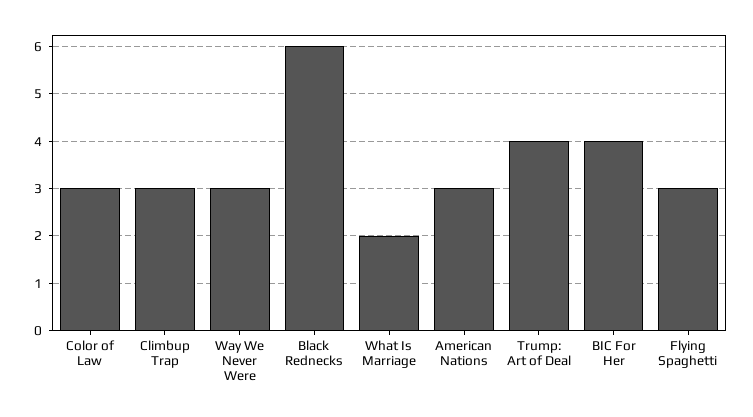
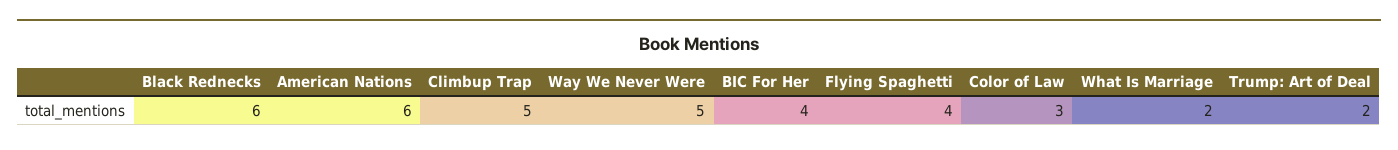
Climbup Trap: 3 -> 5
Way We Never Were: 3 -> 5
American Nations: 3 -> 6
Trump: Art of Deal: 4 -> 2
Flying Spaghetti: 3 -> 4

